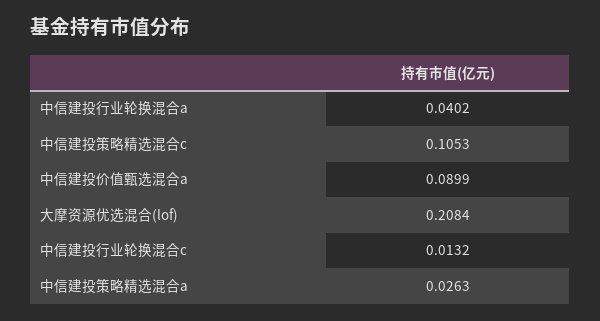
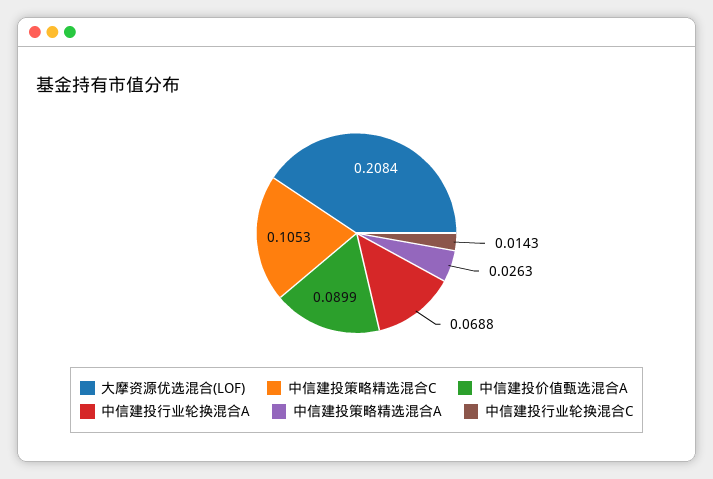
中信建投行业轮换混合a: 0.0402 -> 0.0688
中信建投行业轮换混合c: 0.0132 -> 0.0143

